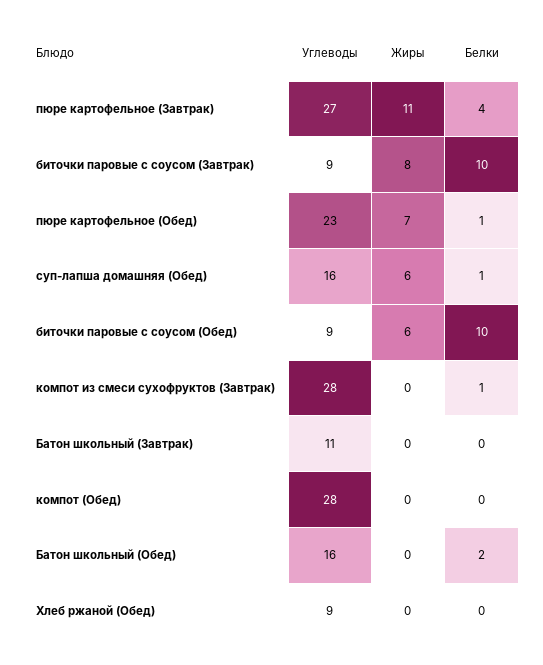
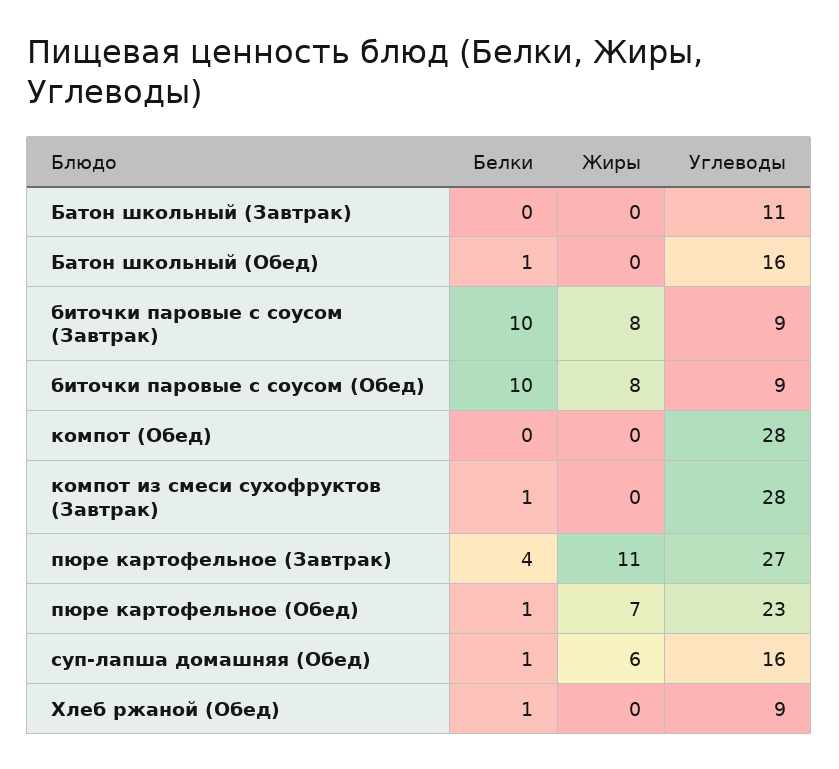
Жиры, биточки паровые с соусом (Обед): 6 -> 8
Белки, Батон школьный (Обед): 2 -> 1
Белки, Хлеб ржаной (Обед): 0 -> 1

